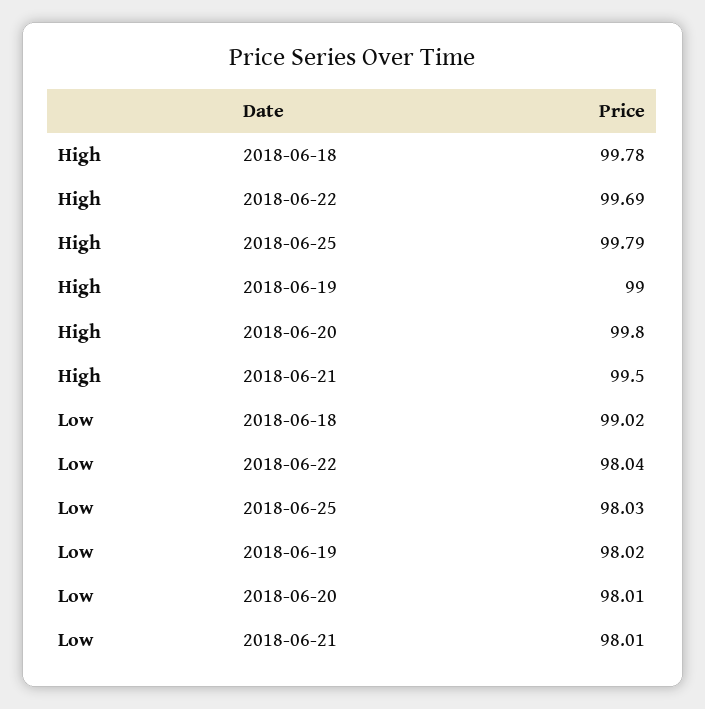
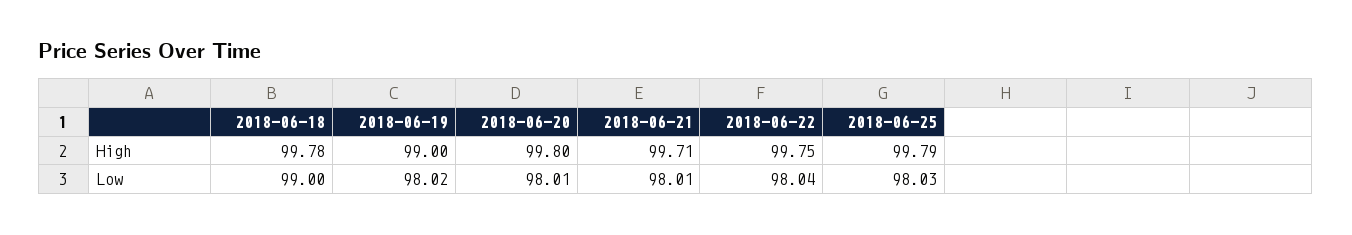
High, 2018-06-22: 99.69 -> 99.75
High, 2018-06-21: 99.5 -> 99.71
Low, 2018-06-18: 99.02 -> 99

